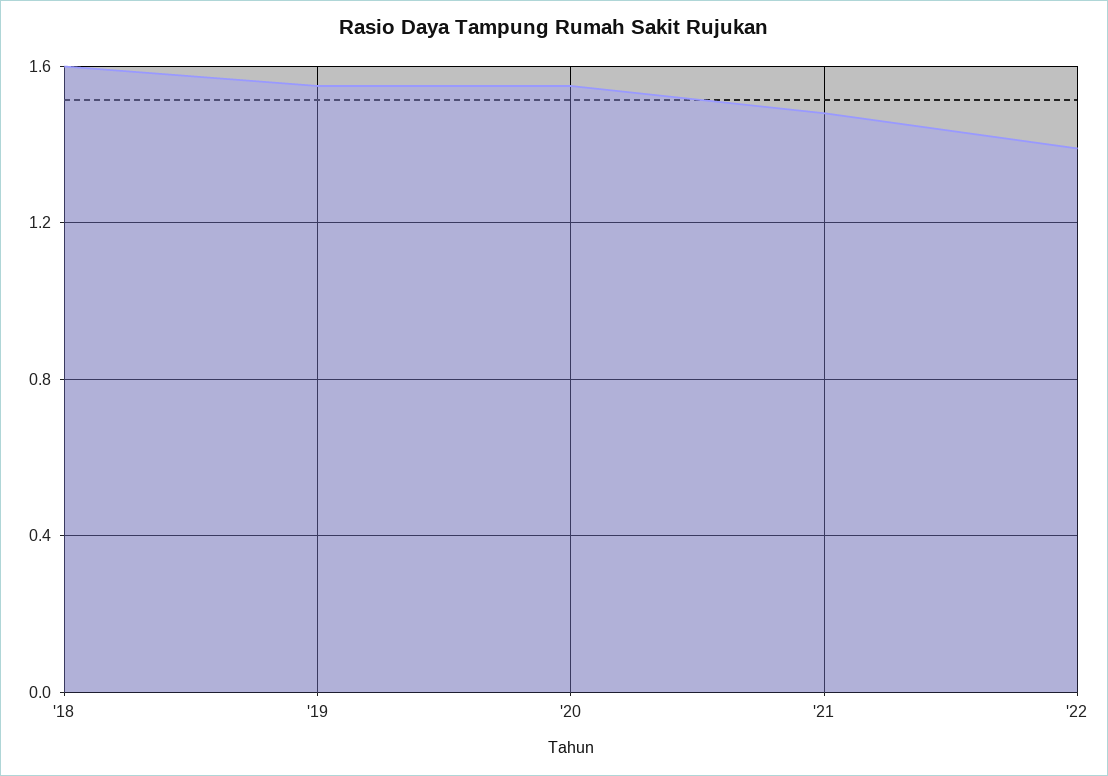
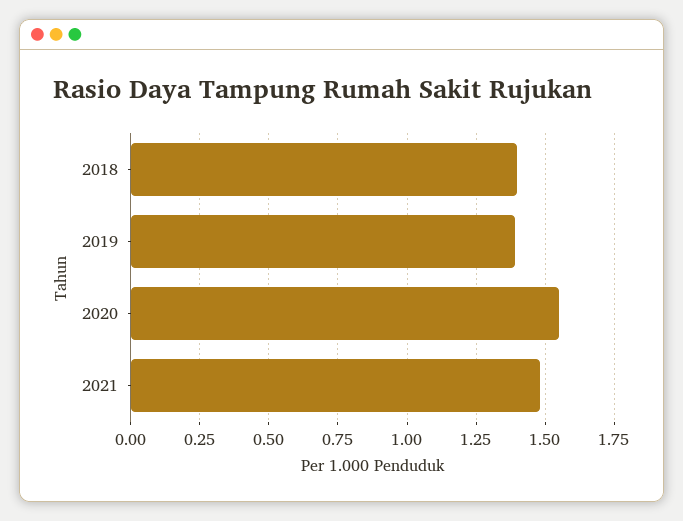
'18: 1.6 -> 1.4
'19: 1.55 -> 1.4
'22: 1.4 -> none

